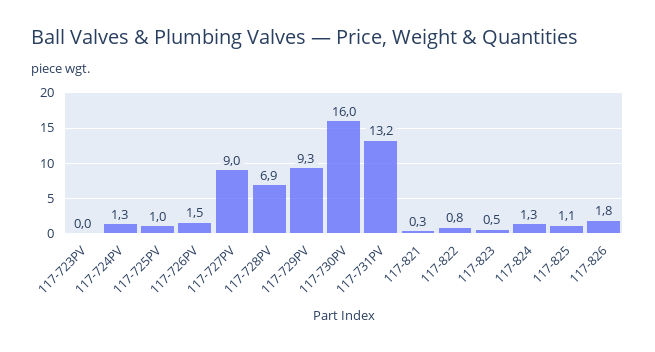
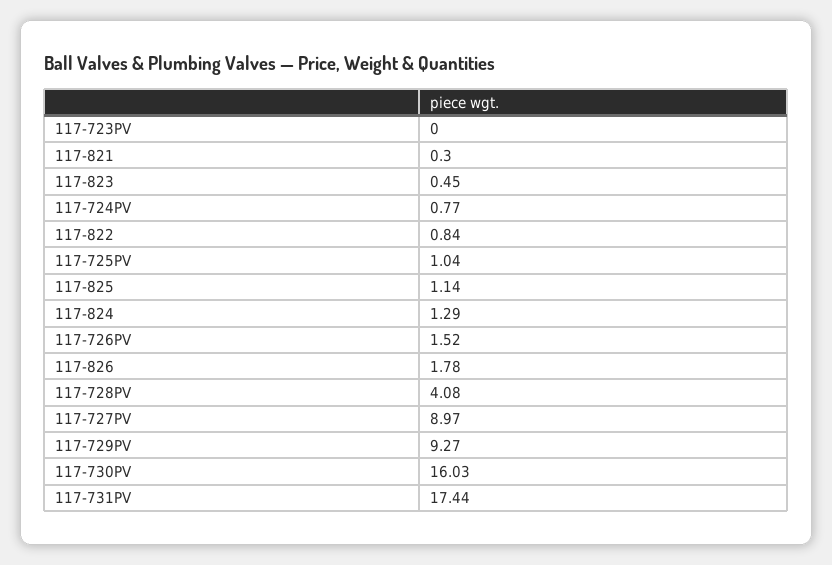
117-724PV: 1.3 -> 0.77
117-728PV: 6.9 -> 4.08
117-731PV: 13.2 -> 17.44

